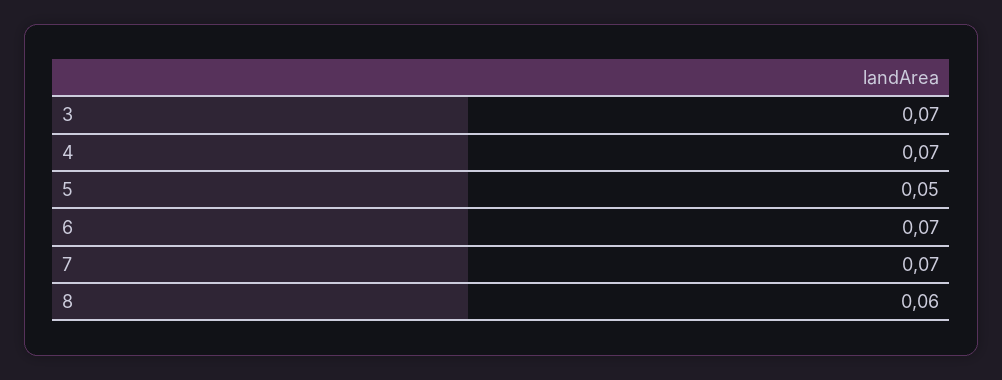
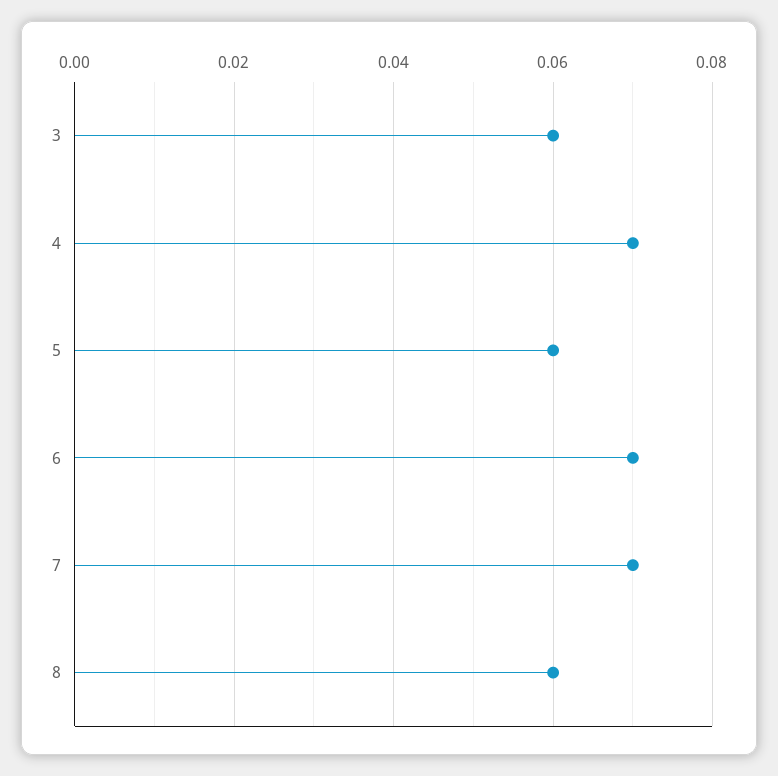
3: 0.07 -> 0.06
5: 0.05 -> 0.06

